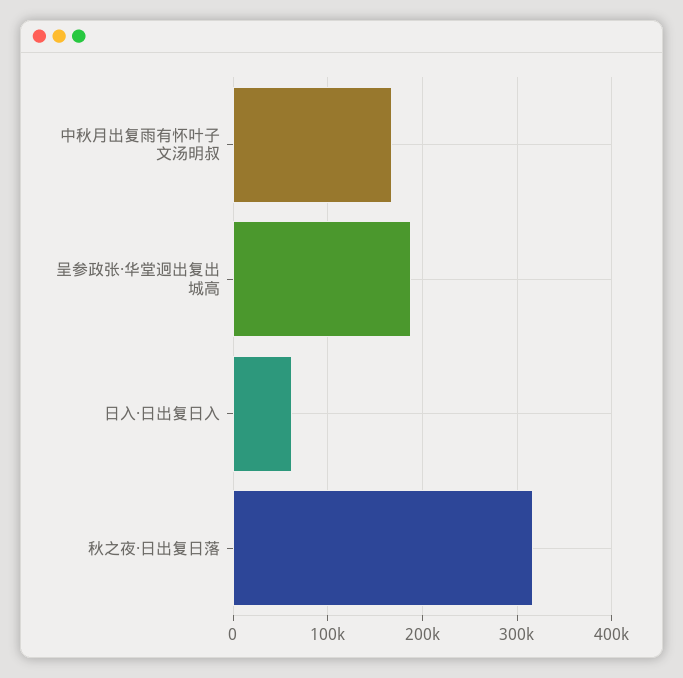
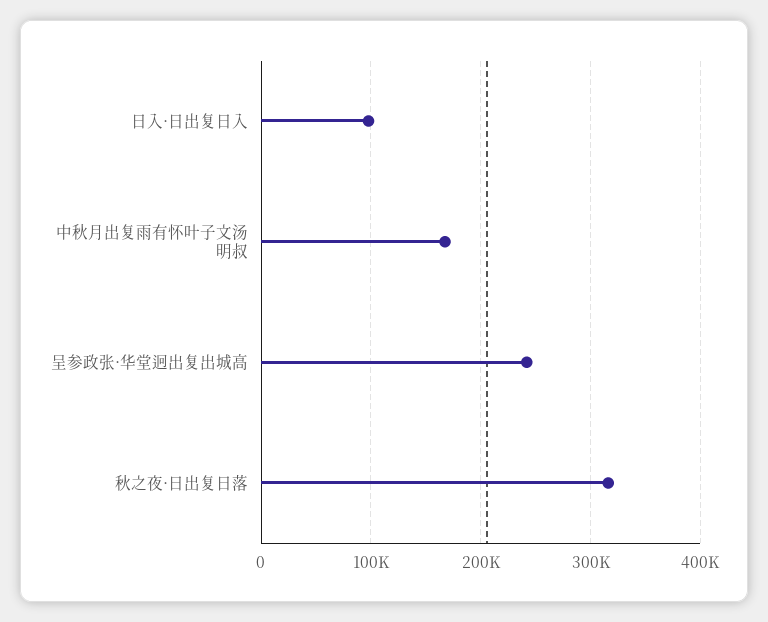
呈参政张·华堂迥出复出城高: 190000 -> 240000
日入·日出复日入: 60000 -> 100000

